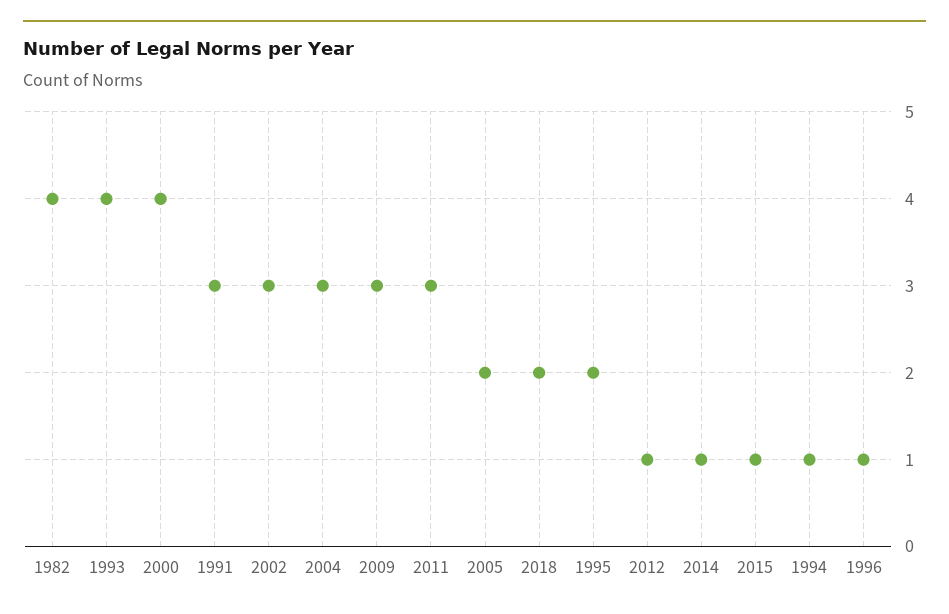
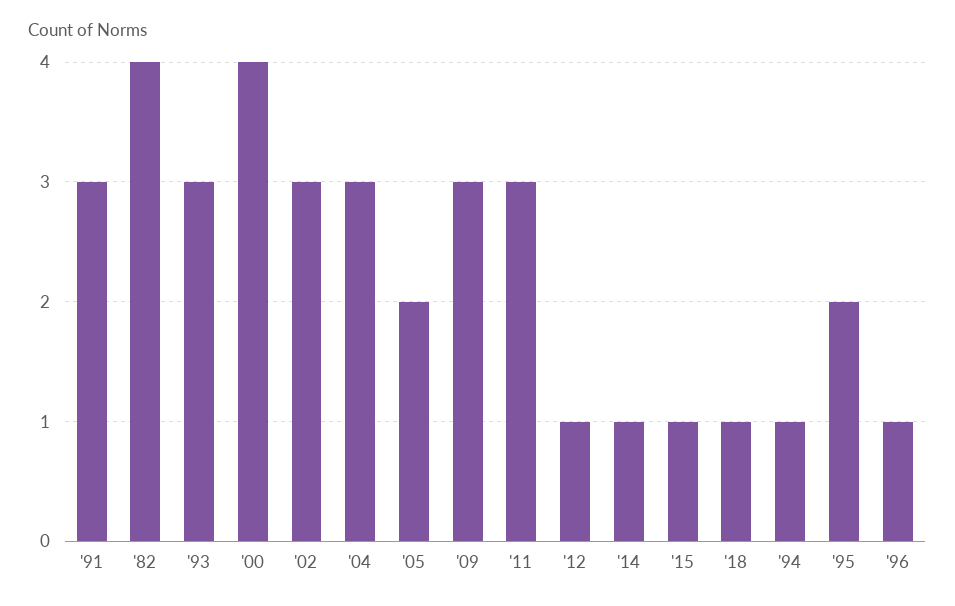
1993: 4 -> 3
2018: 2 -> 1

